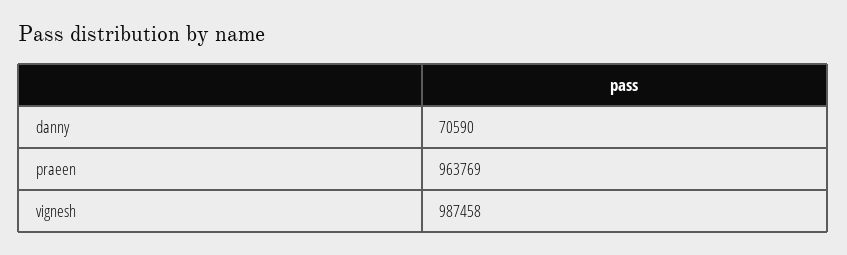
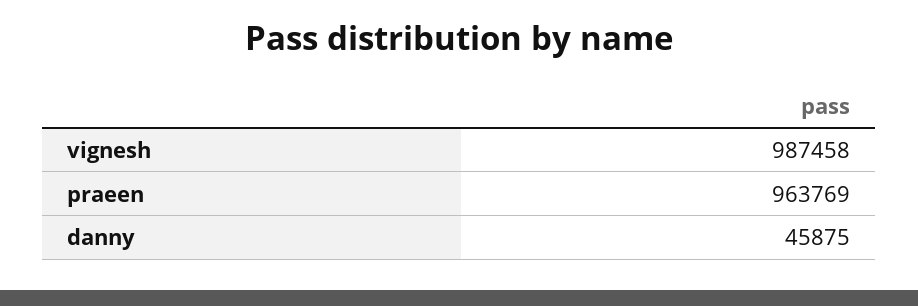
danny: 70590 -> 45875

